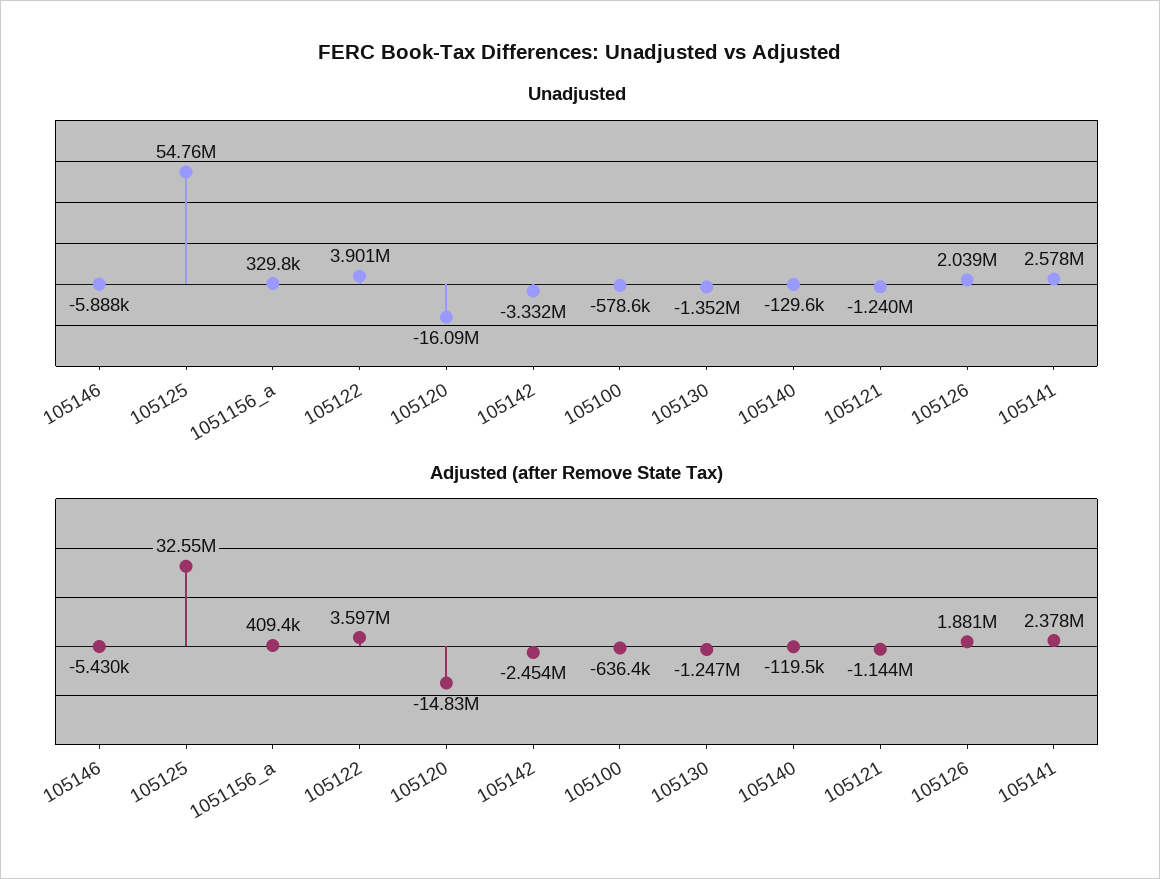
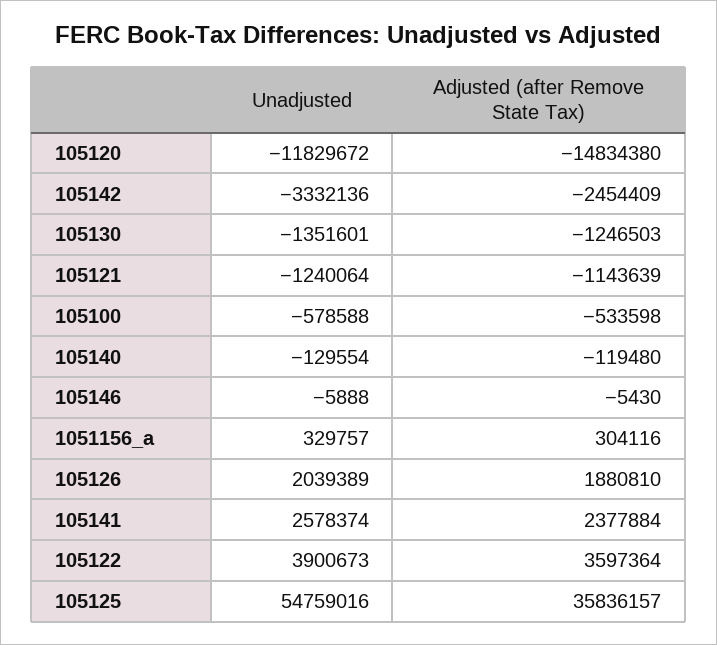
Unadjusted, 105120: -16090000 -> -11829672
Adjusted (after Remove State Tax), 105125: 32550000 -> 35836157
Adjusted (after Remove State Tax), 1051156_a: 409400 -> 304116
Adjusted (after Remove State Tax), 105100: -636400 -> -533598

